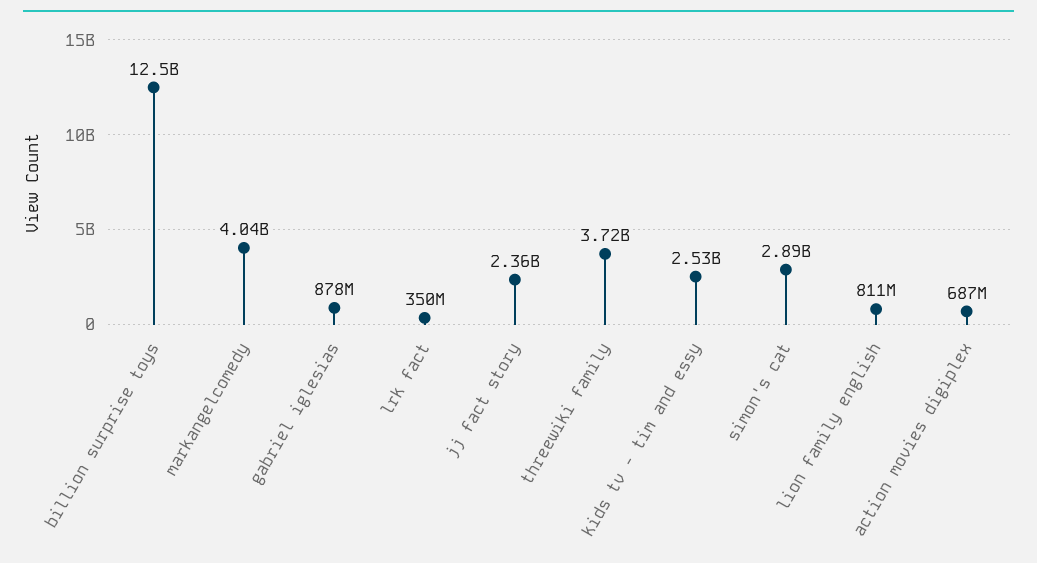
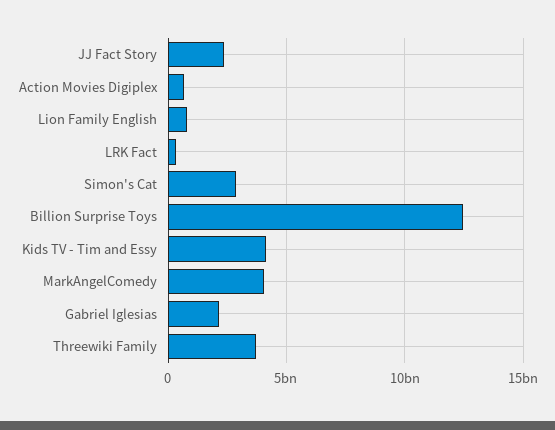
gabriel iglesias: 878000000 -> 2000000000
kids tv - tim and essy: 2530000000 -> 4000000000

